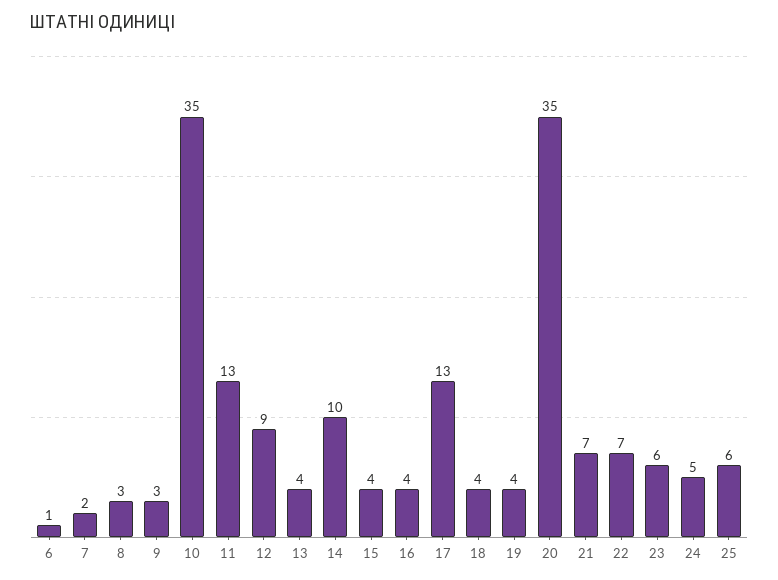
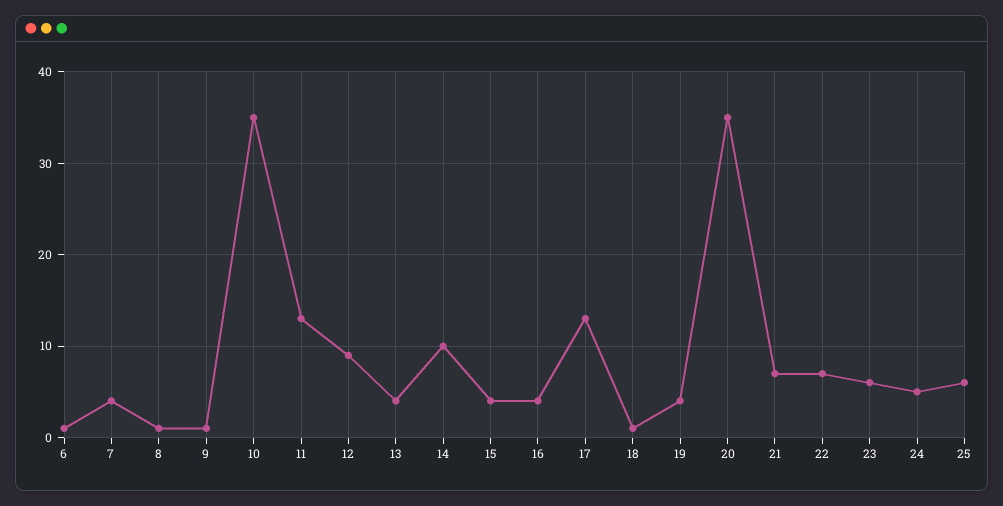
7: 2 -> 4
8: 3 -> 1
9: 3 -> 1
18: 4 -> 1

